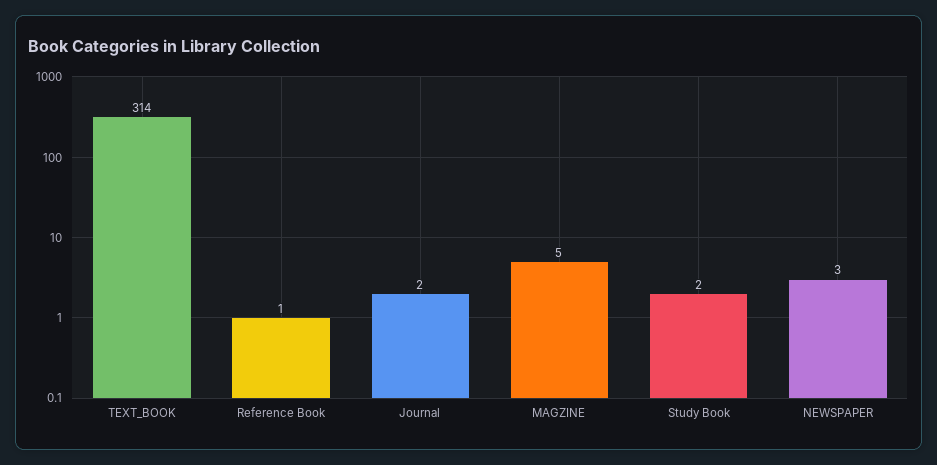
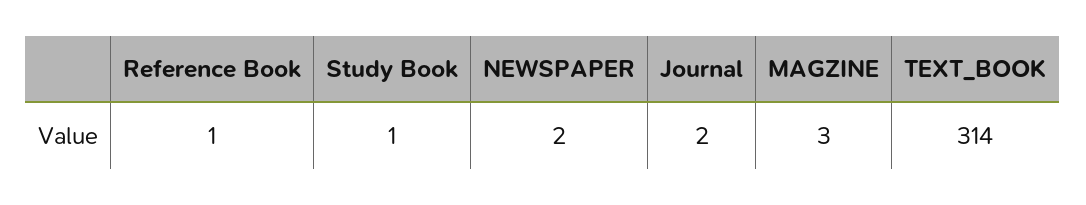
MAGZINE: 5 -> 3
Study Book: 2 -> 1
NEWSPAPER: 3 -> 2

